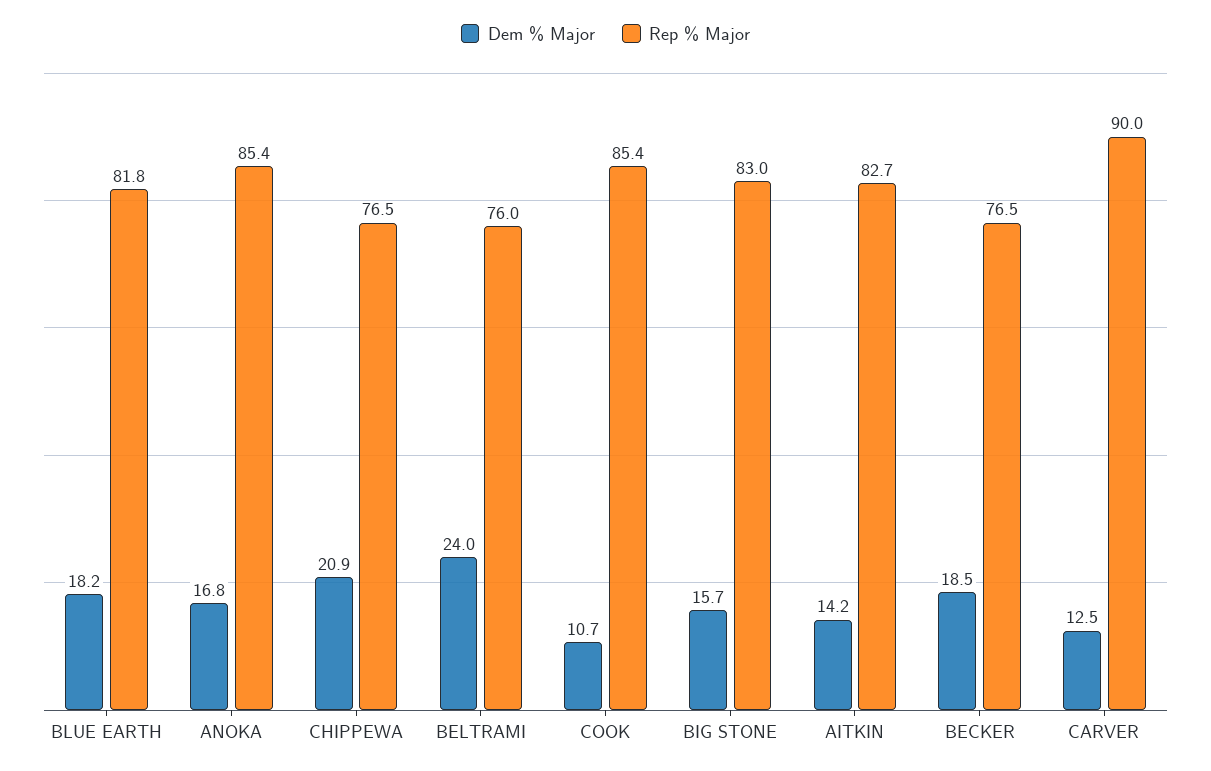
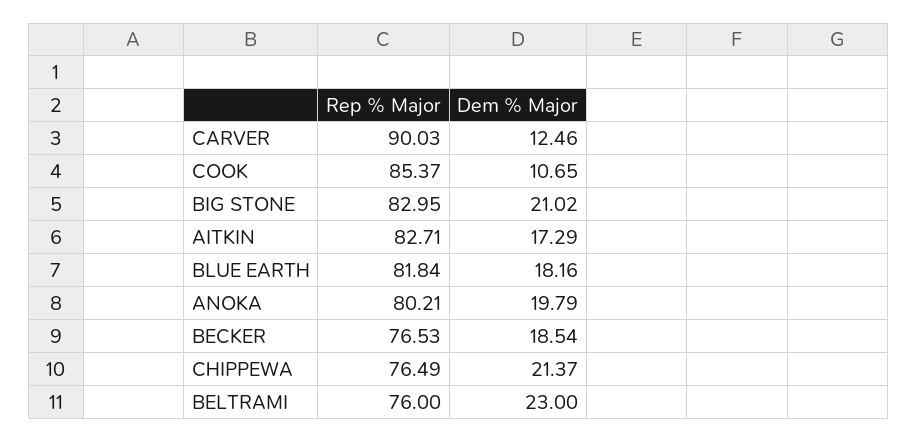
Dem % Major, ANOKA: 16.8 -> 19.79
Rep % Major, ANOKA: 85.4 -> 80.21
Dem % Major, CHIPPEWA: 20.9 -> 21.37
Dem % Major, BELTRAMI: 24 -> 23
Dem % Major, BIG STONE: 15.7 -> 21.02
Dem % Major, AITKIN: 14.2 -> 17.29

